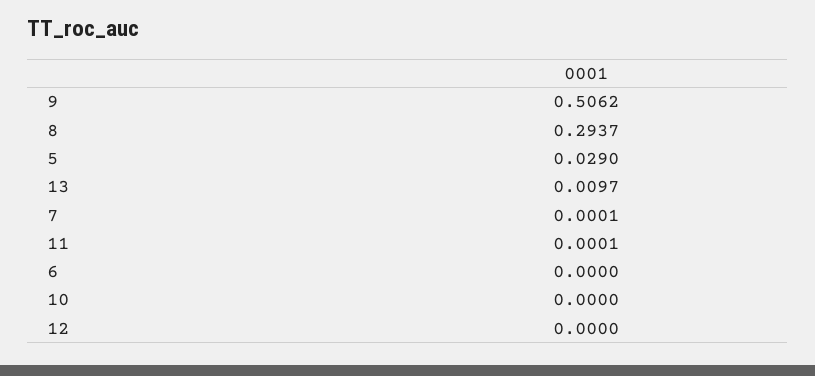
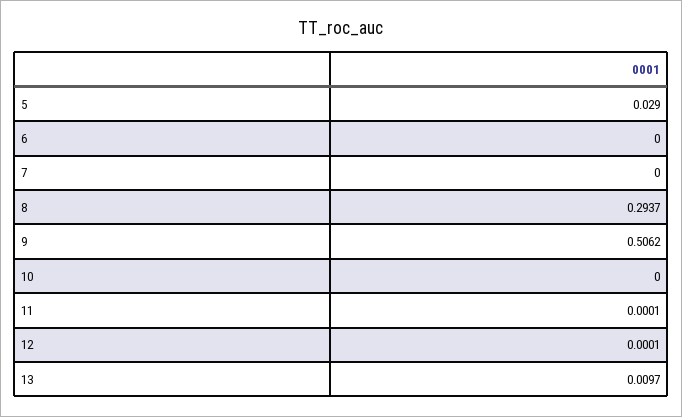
7: 0.0001 -> 0
12: 0 -> 0.0001

